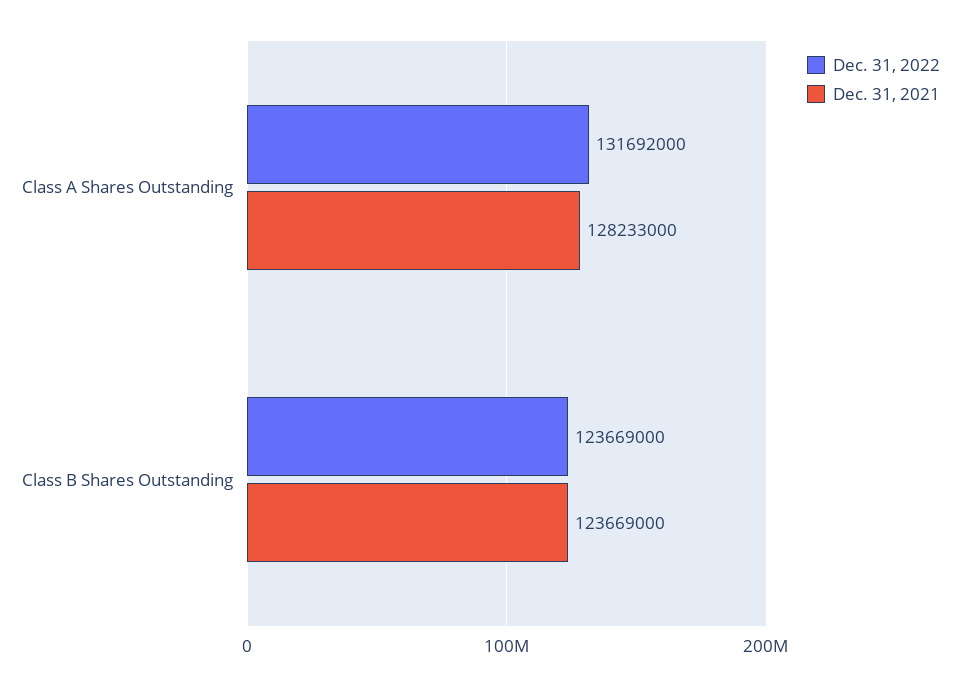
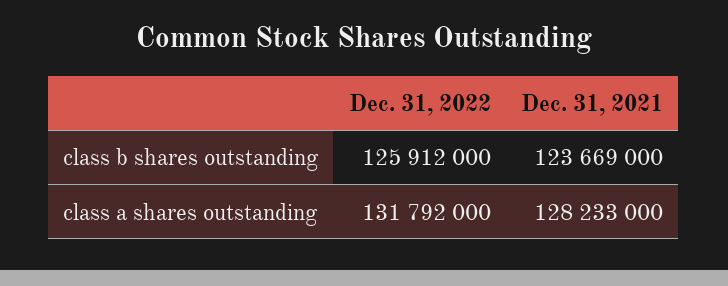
Dec. 31, 2022, Class A Shares Outstanding: 131692000 -> 131792000
Dec. 31, 2022, Class B Shares Outstanding: 123669000 -> 125912000

